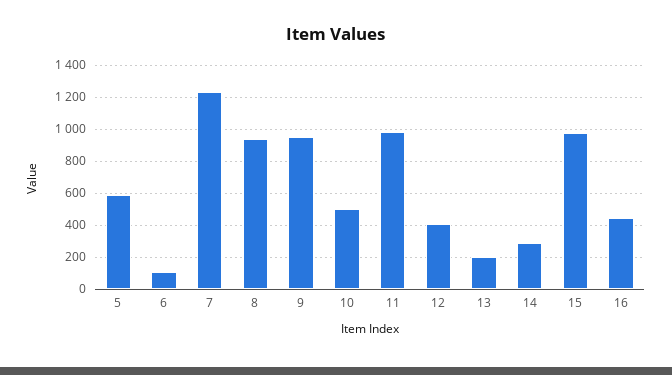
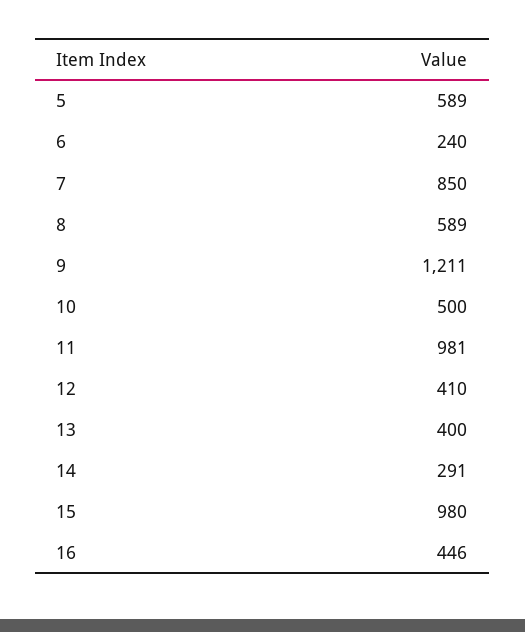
6: 100 -> 240
7: 1250 -> 850
8: 950 -> 589
9: 950 -> 1211
13: 200 -> 400

